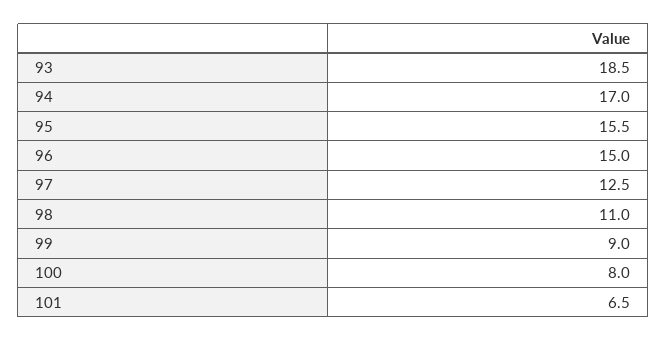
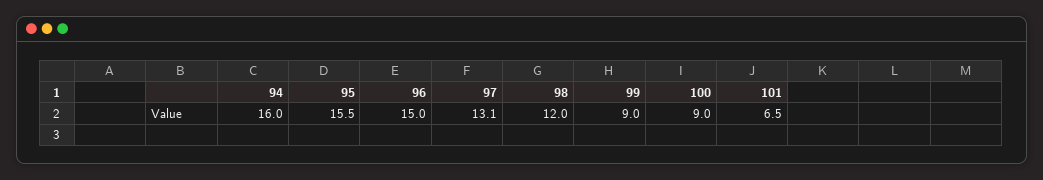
93: 18.5 -> none
94: 17 -> 16
97: 12.5 -> 13.1
98: 11 -> 12
100: 8 -> 9

